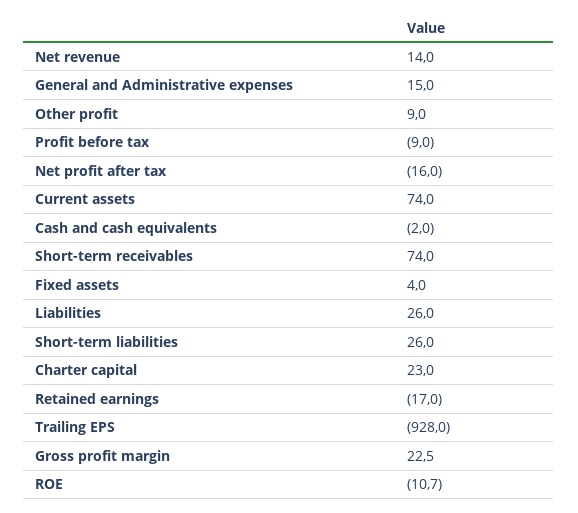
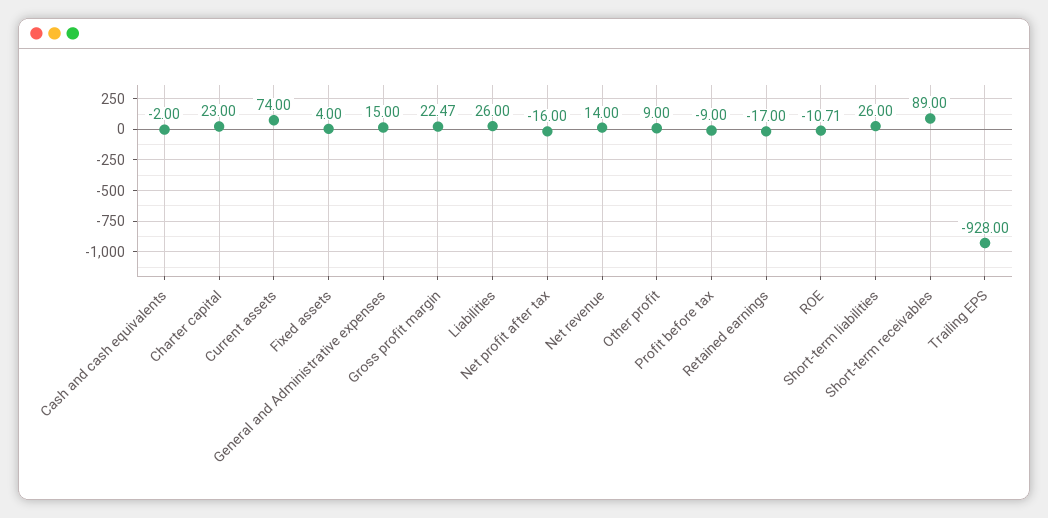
Short-term receivables: 74 -> 89

